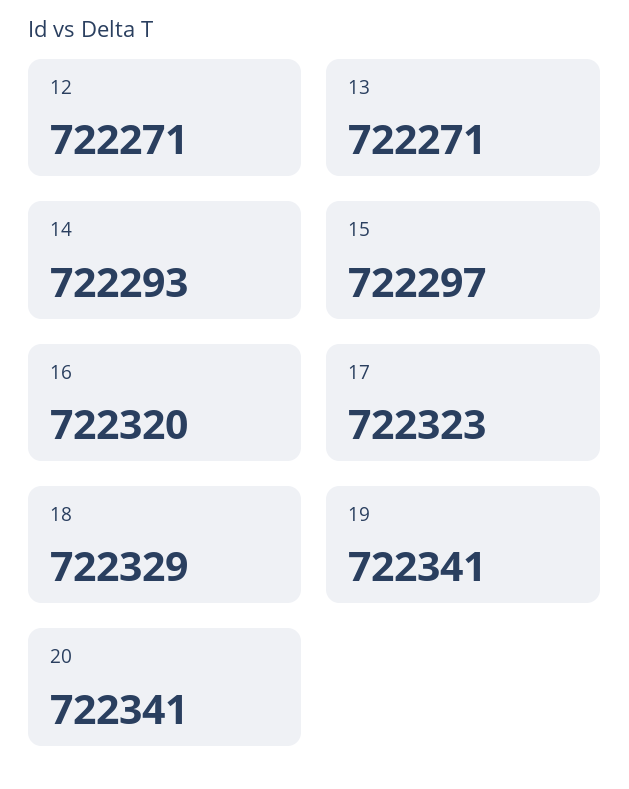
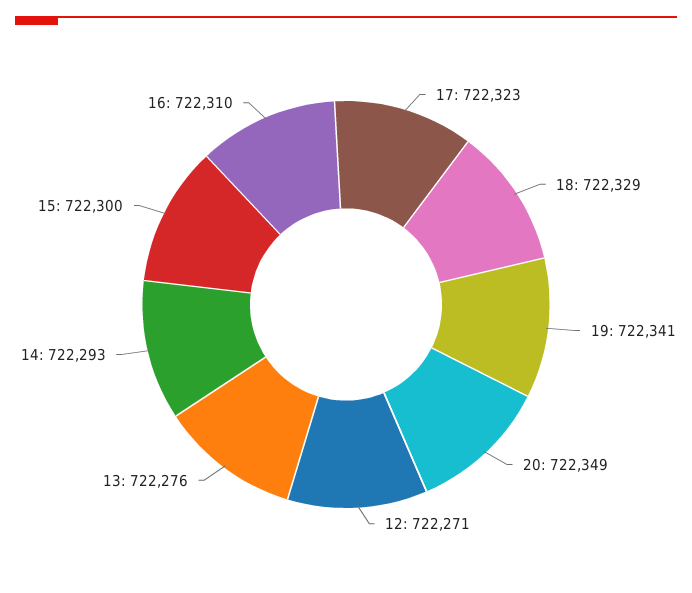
13: 722271 -> 722276
15: 722297 -> 722300
16: 722320 -> 722310
20: 722341 -> 722349

